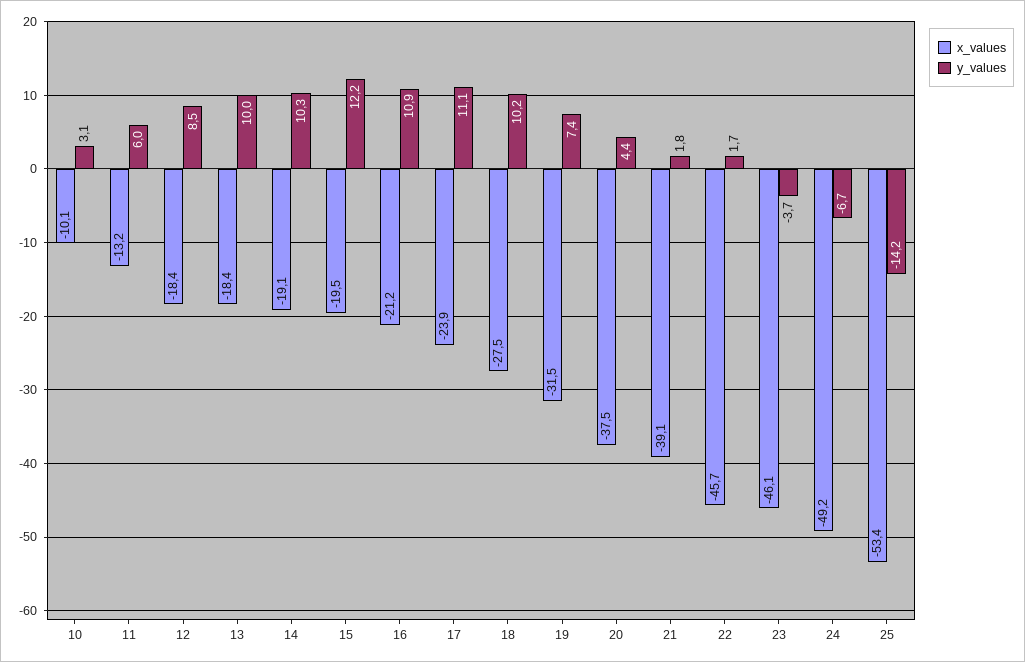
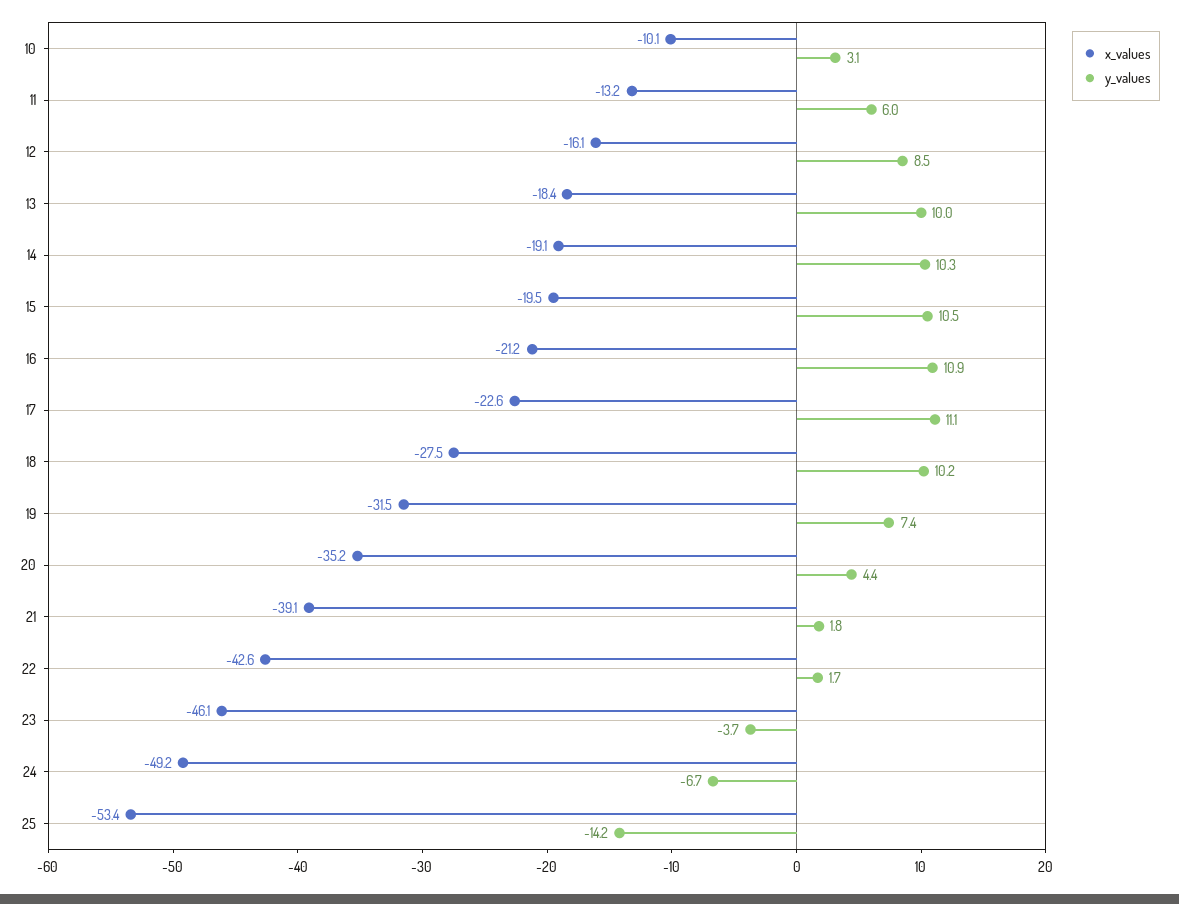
x_values, 12: -18.4 -> -16.1
y_values, 15: 12.2 -> 10.5
x_values, 17: -23.9 -> -22.6
x_values, 20: -37.5 -> -35.2
x_values, 22: -45.7 -> -42.6

